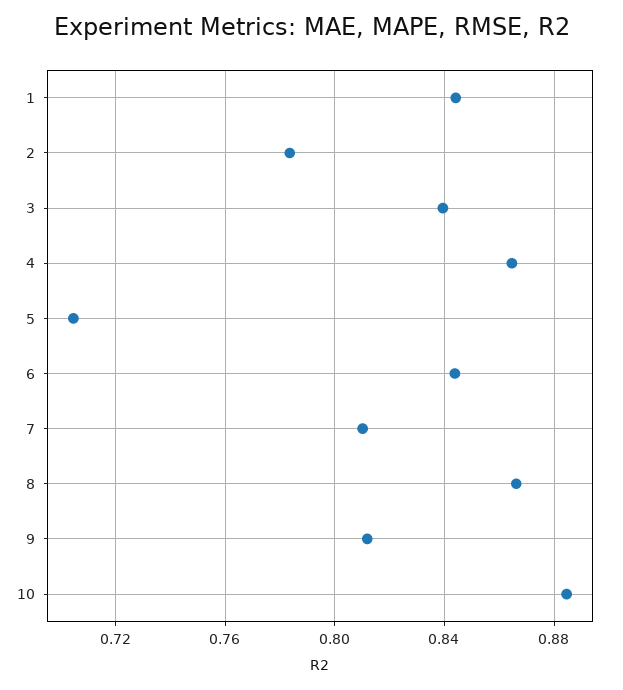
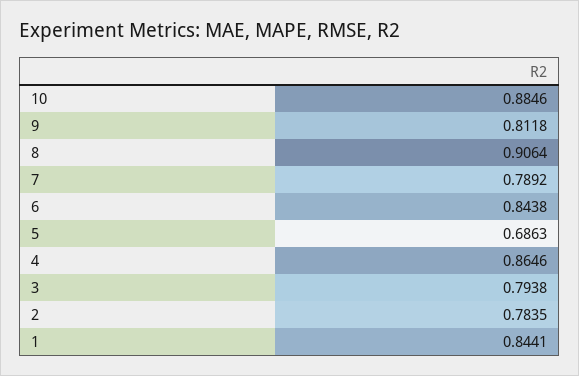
3: 0.84 -> 0.7938
5: 0.705 -> 0.6863
7: 0.81 -> 0.7892
8: 0.865 -> 0.9064

